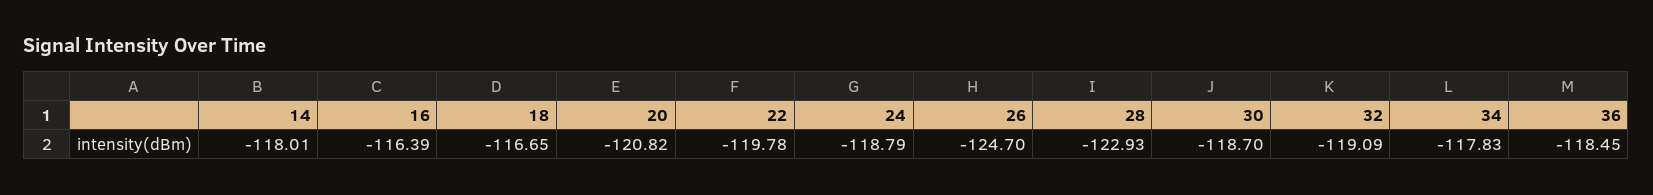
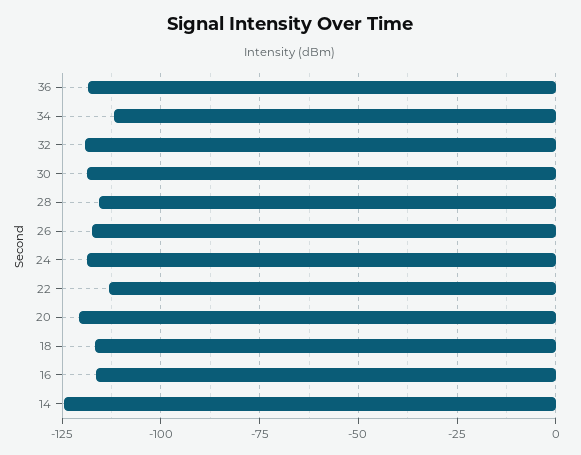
14: -118.01 -> -125
22: -119.78 -> -112.5
26: -124.7 -> -117.5
28: -122.93 -> -115
34: -117.83 -> -112.5

